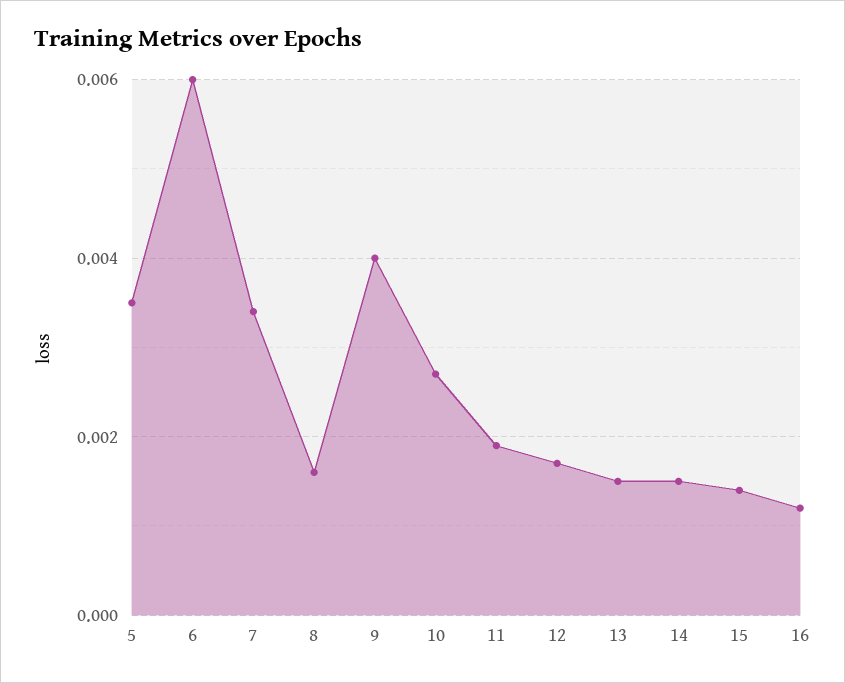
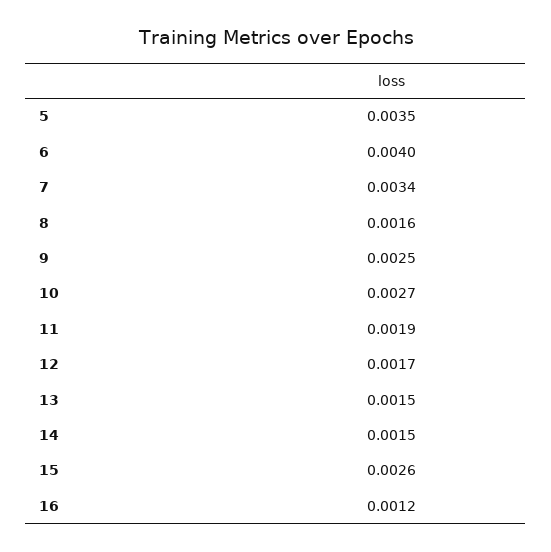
6: 0.006 -> 0.004
9: 0.004 -> 0.0025
15: 0.0015 -> 0.0026

